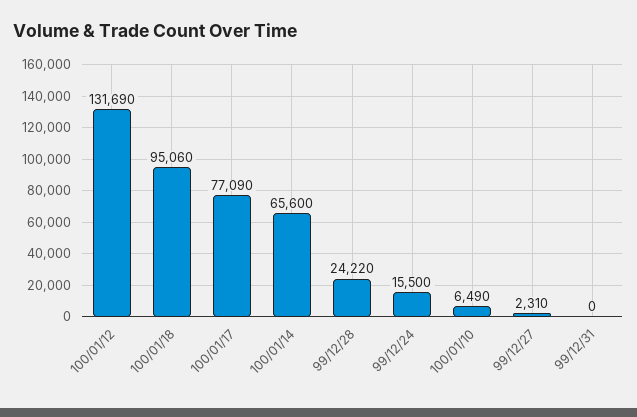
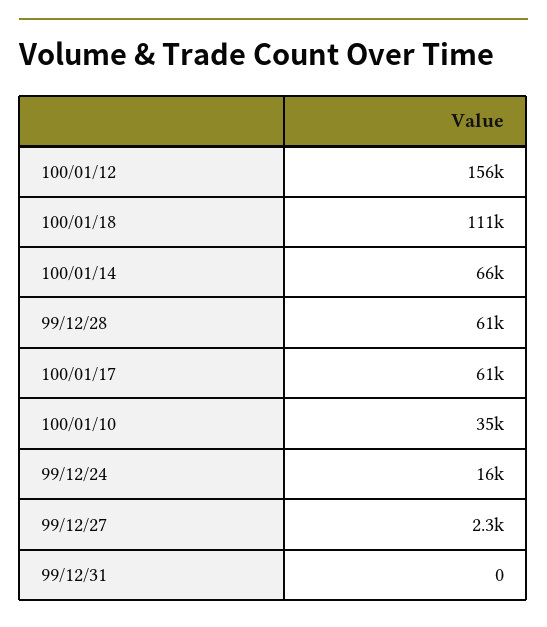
100/01/12: 131690 -> 156000
100/01/18: 95060 -> 111000
100/01/17: 77090 -> 61000
99/12/28: 24220 -> 61000
100/01/10: 6490 -> 35000

